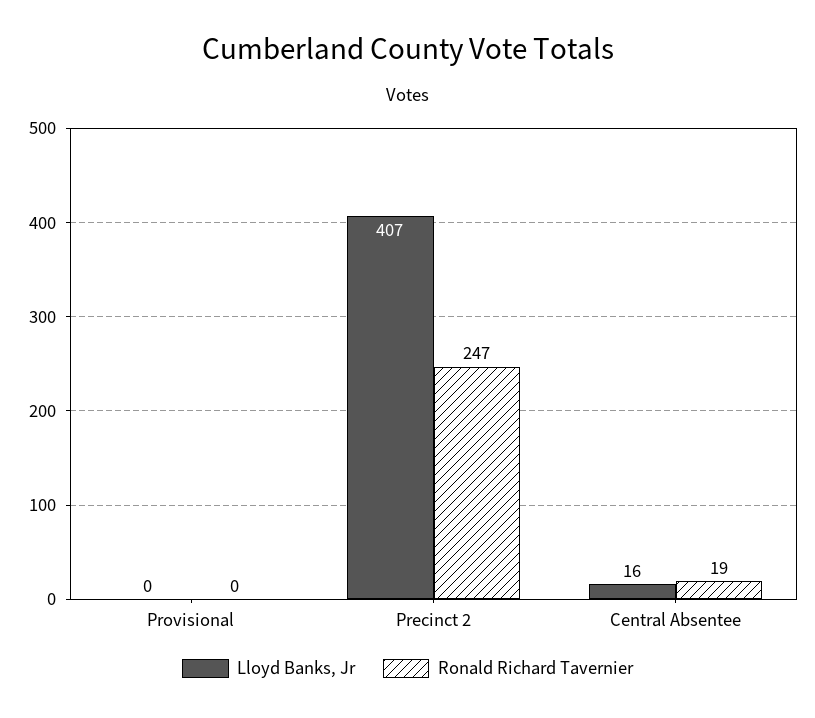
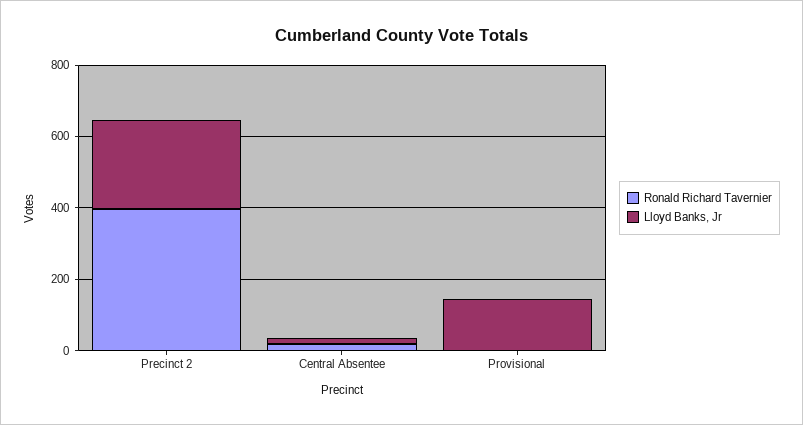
Lloyd Banks, Jr, Provisional: 0 -> 150
Lloyd Banks, Jr, Precinct 2: 407 -> 250
Ronald Richard Tavernier, Precinct 2: 247 -> 400

